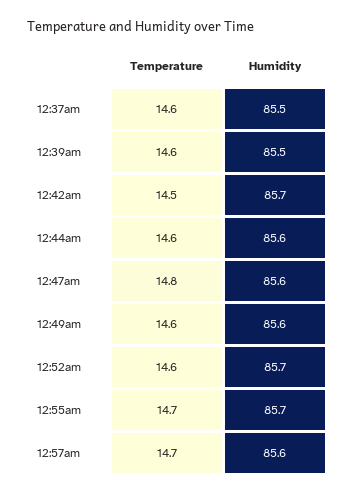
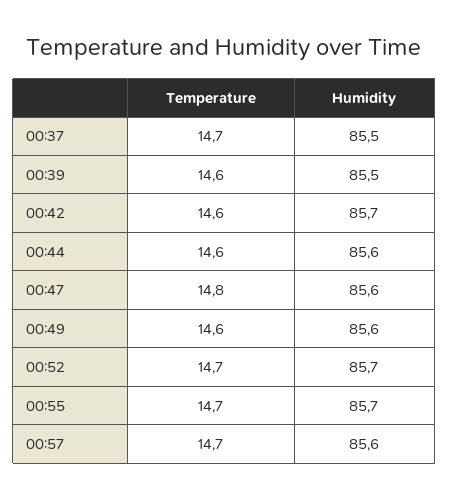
Temperature, 12:37am: 14.6 -> 14.7
Temperature, 12:42am: 14.5 -> 14.6
Temperature, 12:52am: 14.6 -> 14.7

